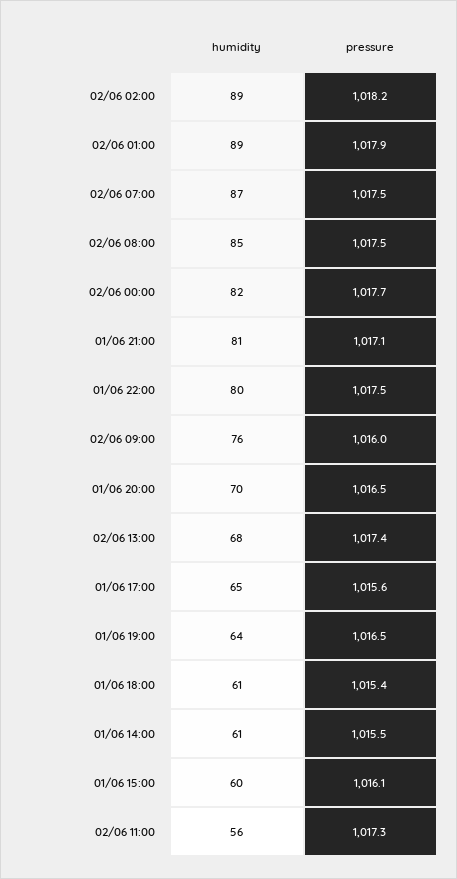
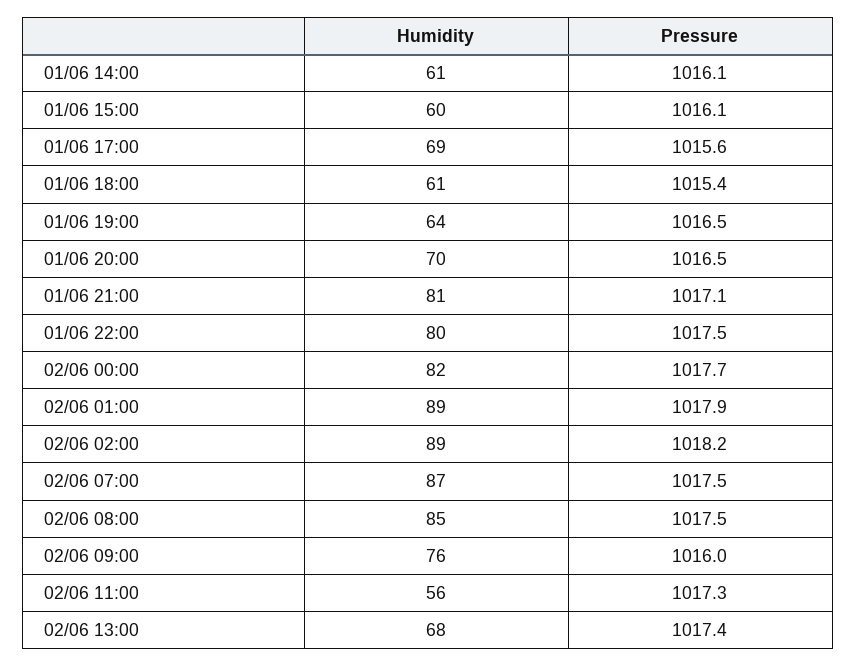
humidity, 01/06 17:00: 65 -> 69
pressure, 01/06 14:00: 1015.5 -> 1016.1

